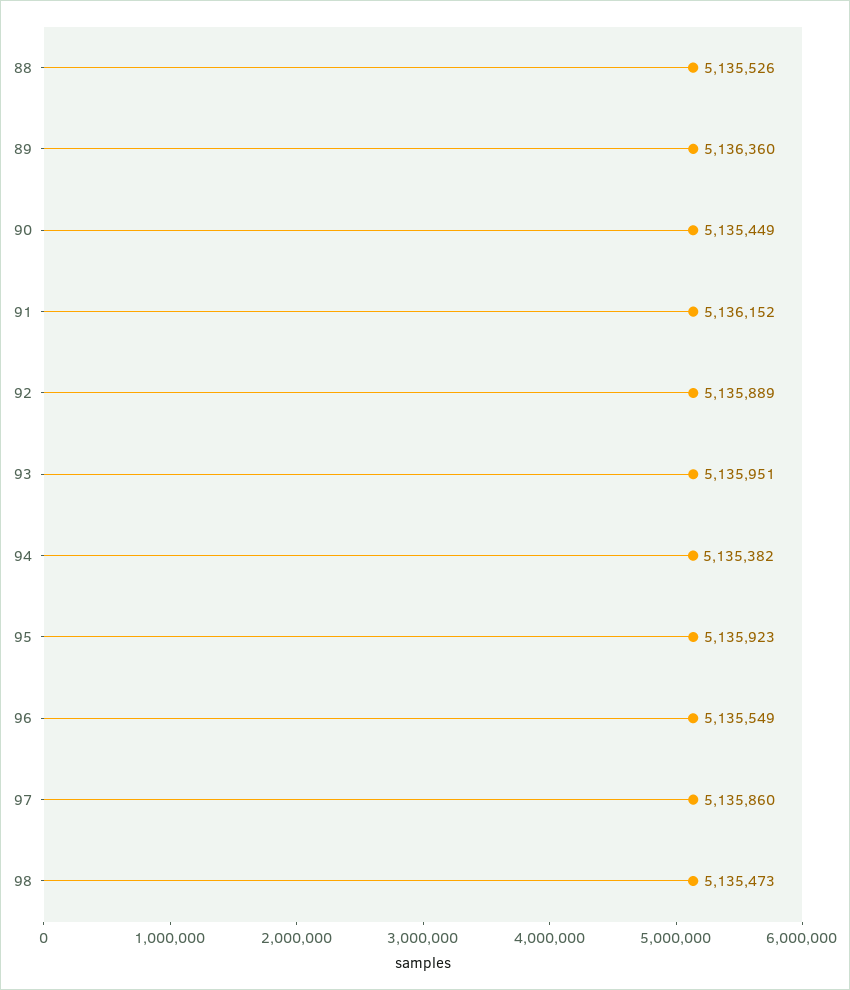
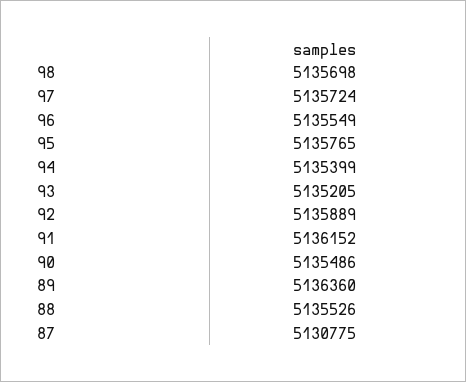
90: 5135449 -> 5135486
93: 5135951 -> 5135205
94: 5135382 -> 5135399
95: 5135923 -> 5135765
97: 5135860 -> 5135724
98: 5135473 -> 5135698
87: none -> 5130775

